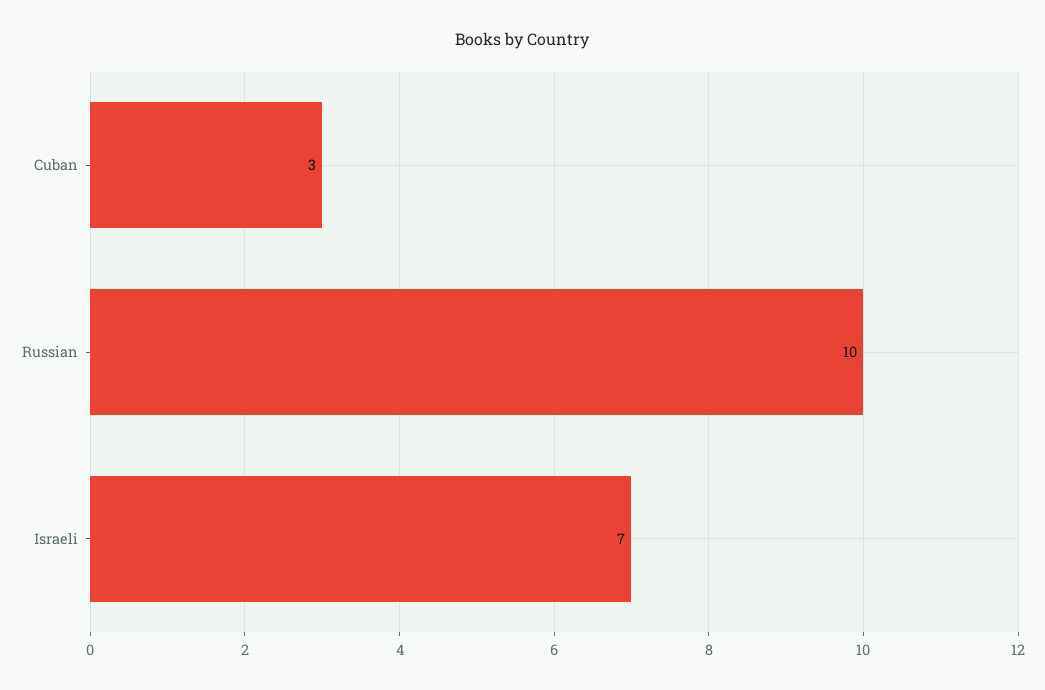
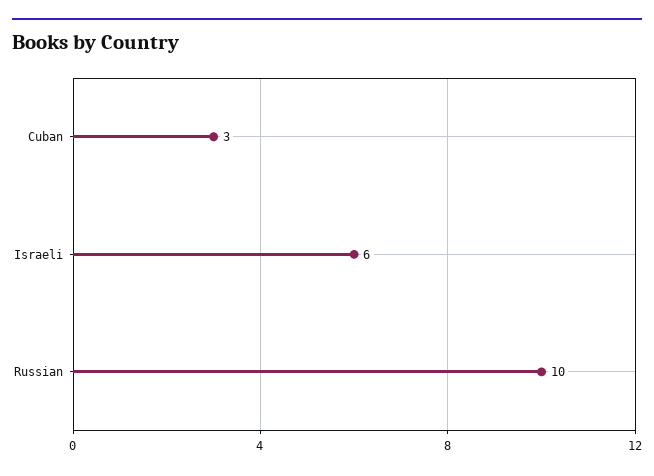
Israeli: 7 -> 6

